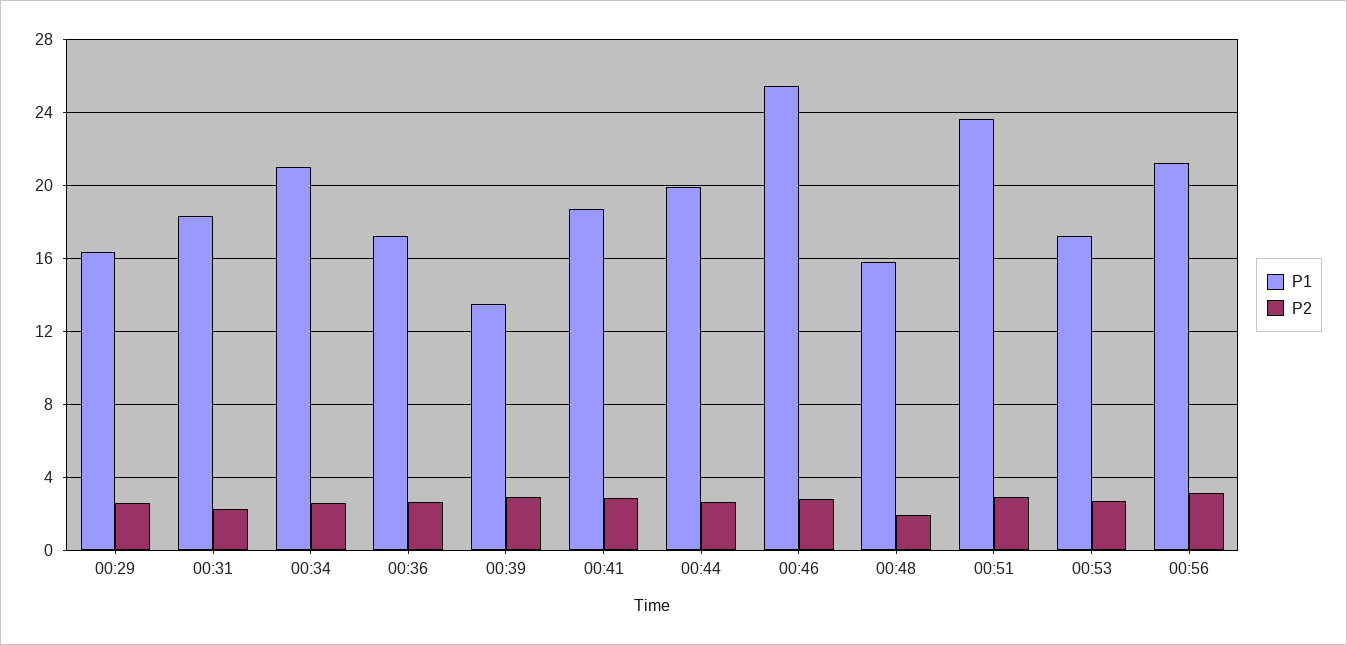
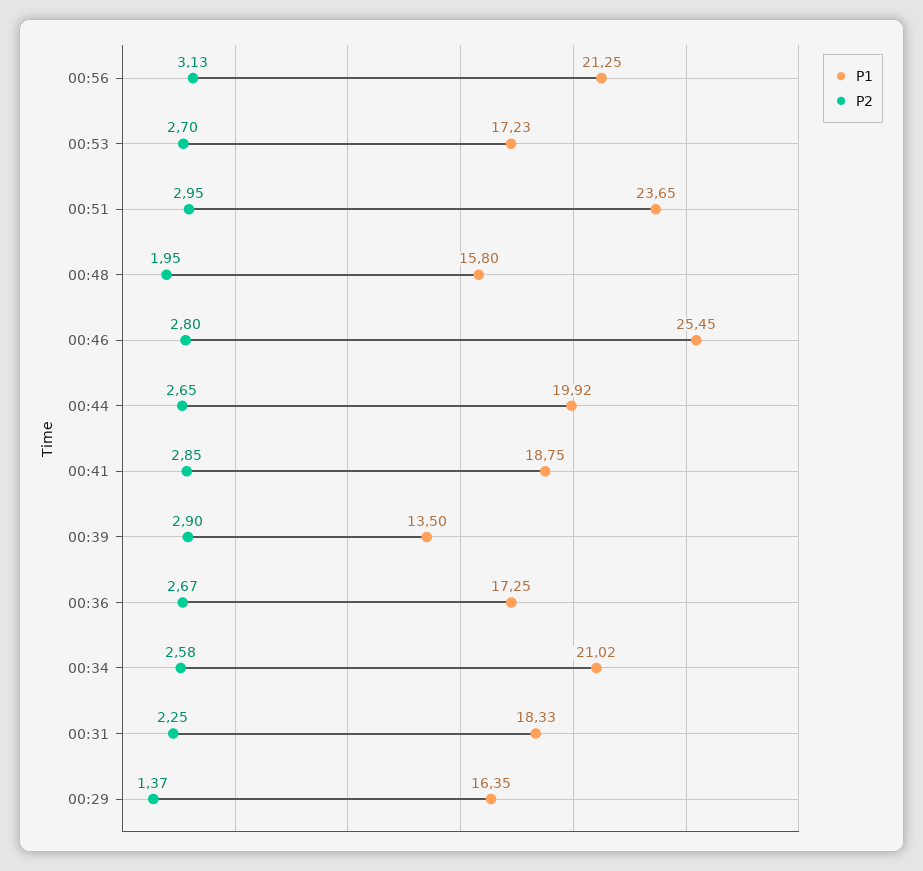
P2, 00:29: 2.5 -> 1.37

